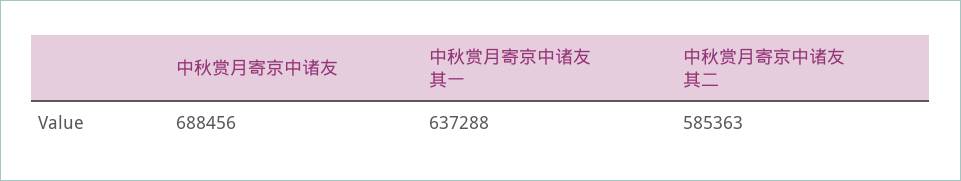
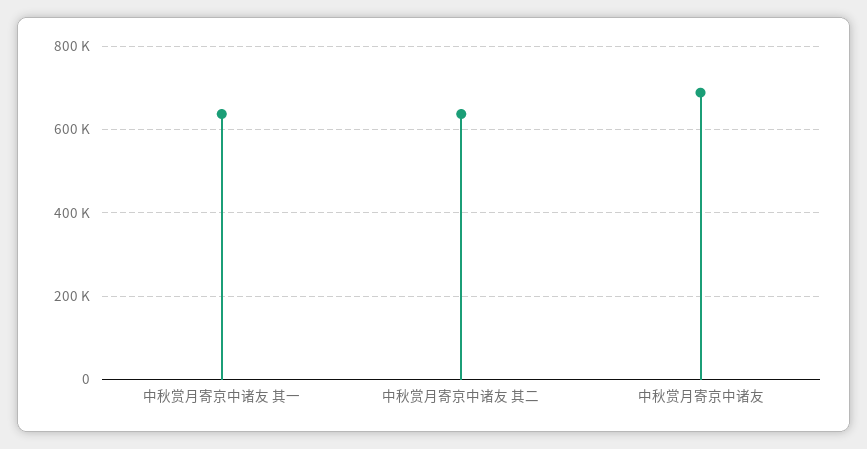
中秋赏月寄京中诸友 其二: 585363 -> 640000

